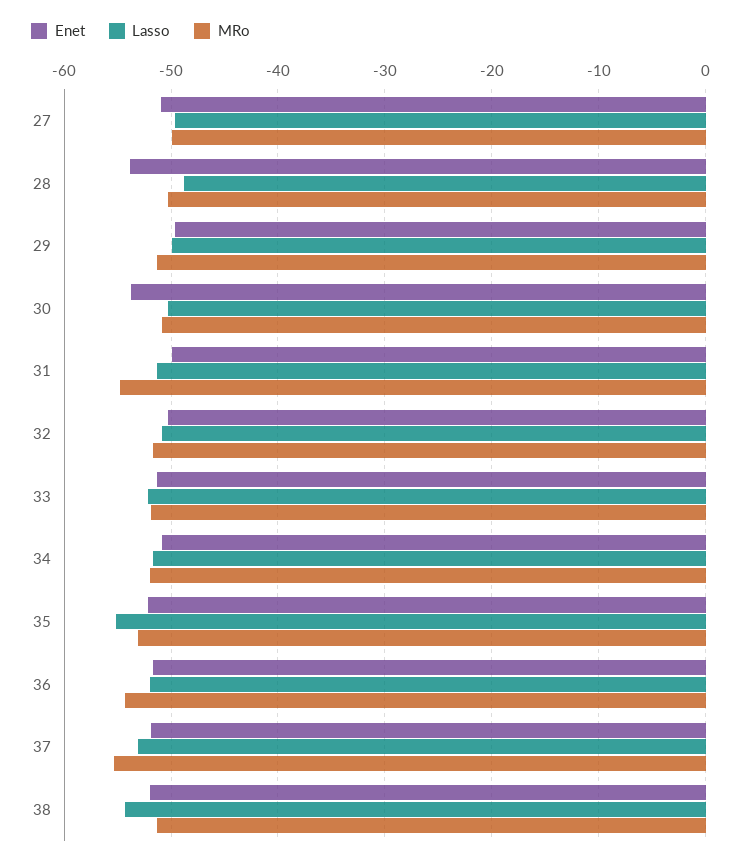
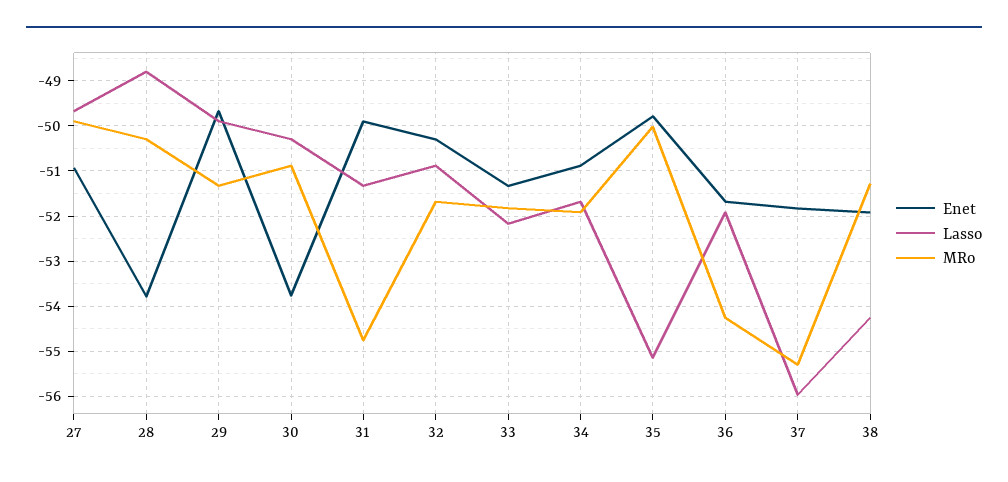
Enet, 35: -52 -> -49.8
MRo, 35: -53 -> -50
Lasso, 37: -53 -> -56

